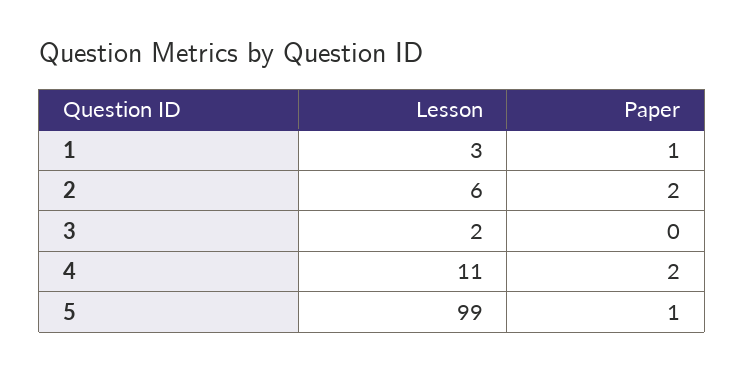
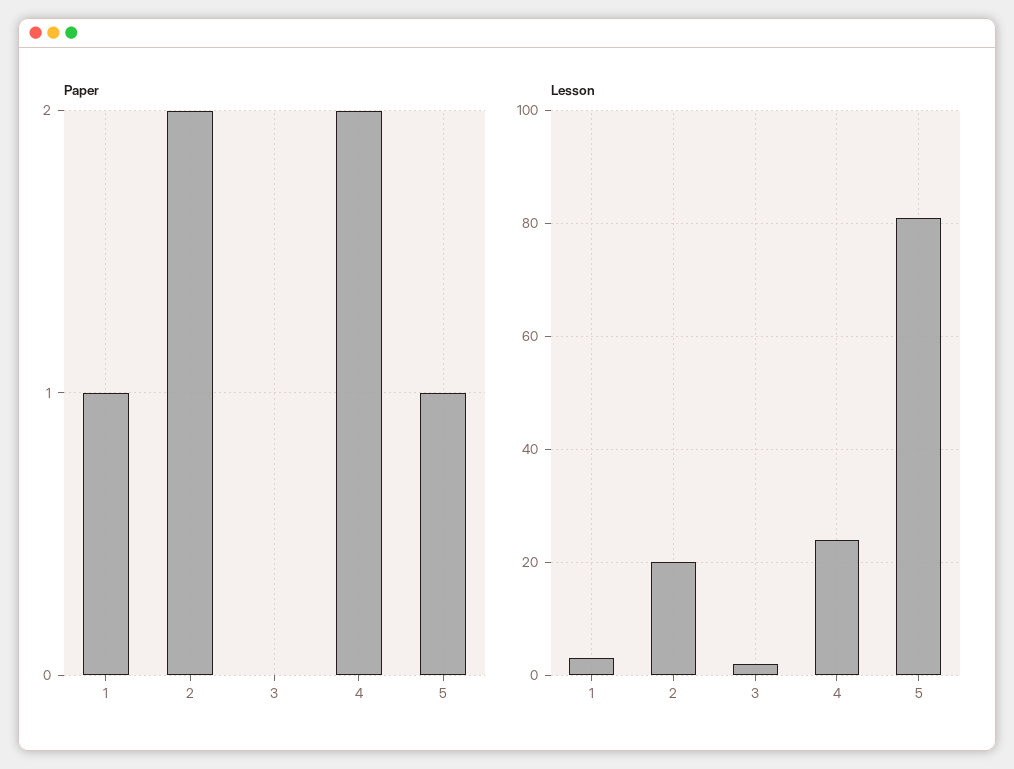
Lesson, 2: 6 -> 20
Lesson, 4: 11 -> 25
Lesson, 5: 99 -> 80

